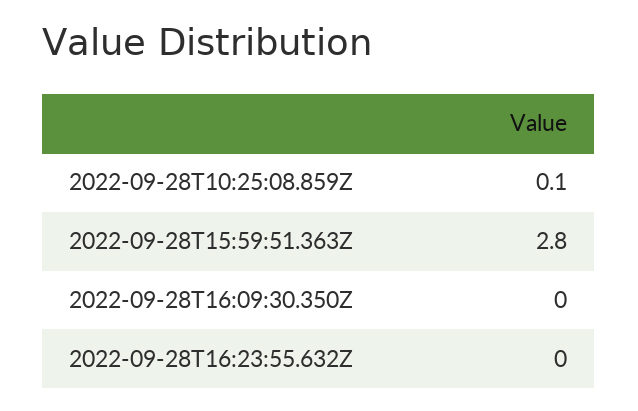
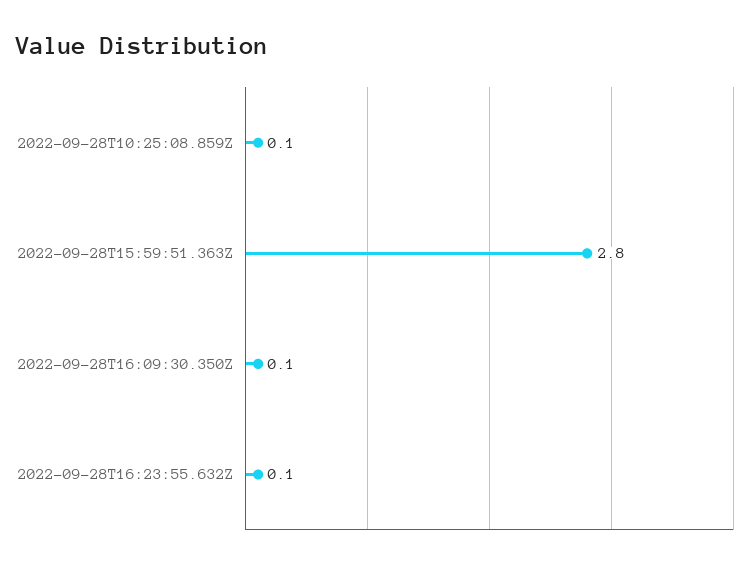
2022-09-28T16:09:30.350Z: 0 -> 0.1
2022-09-28T16:23:55.632Z: 0 -> 0.1

